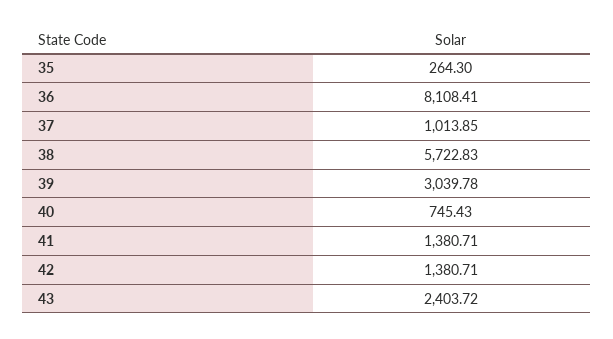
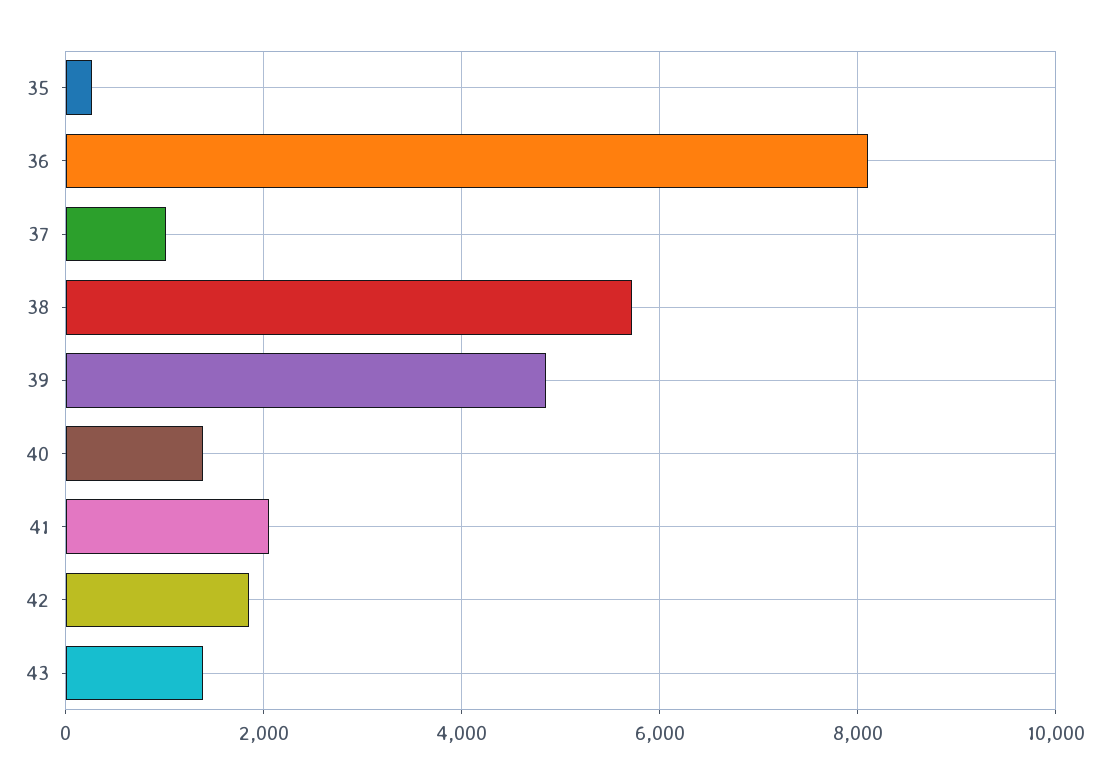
39: 3039.78 -> 4800
40: 745.43 -> 1400
41: 1380.71 -> 2000
42: 1380.71 -> 1800
43: 2403.72 -> 1400

